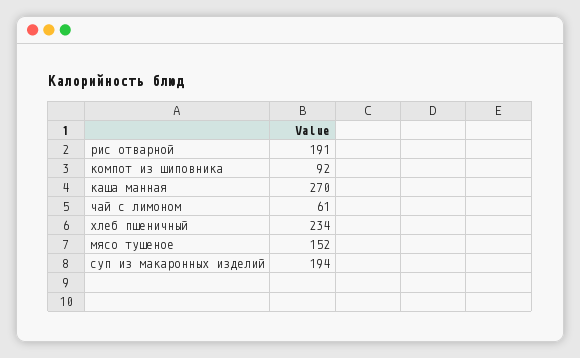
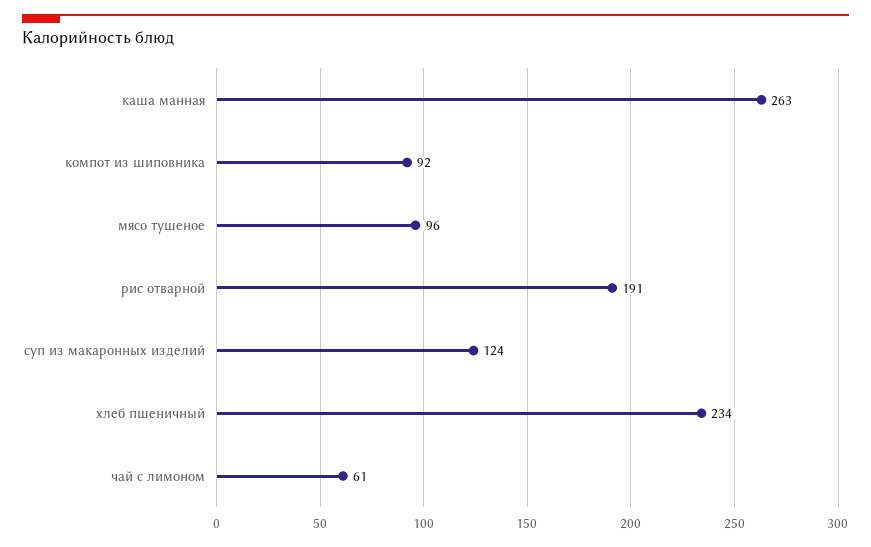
каша манная: 270 -> 263
мясо тушеное: 152 -> 96
суп из макаронных изделий: 194 -> 124

